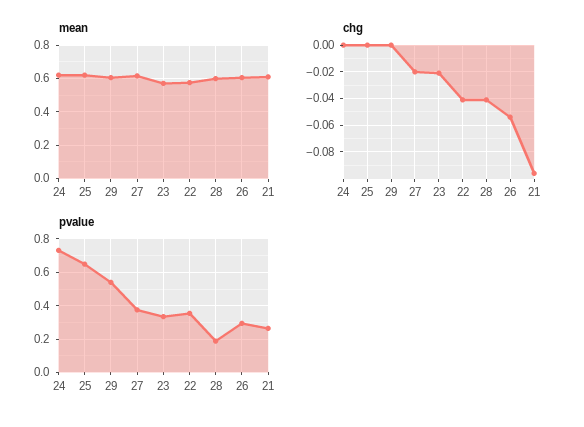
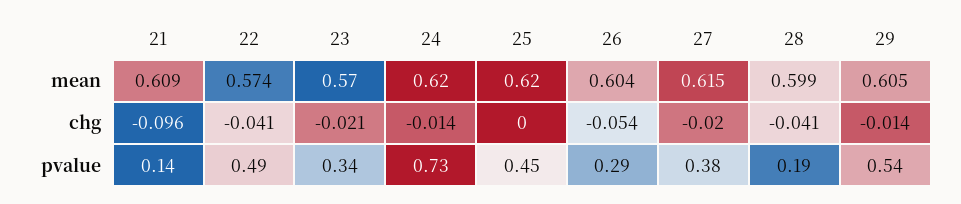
chg, 24: 0 -> -0.014
chg, 29: 0 -> -0.014
pvalue, 25: 0.65 -> 0.45
pvalue, 22: 0.35 -> 0.49
pvalue, 21: 0.25 -> 0.14

